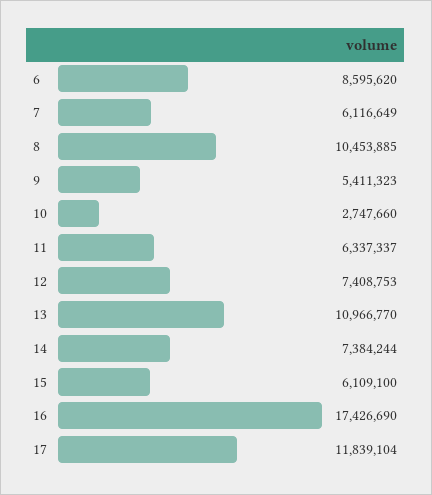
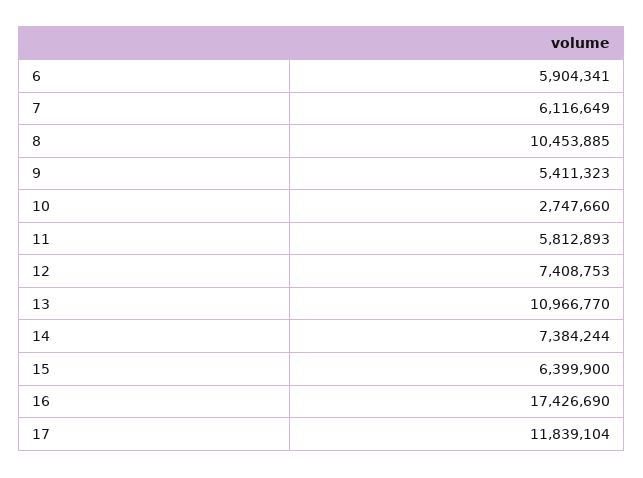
6: 8595620 -> 5904341
11: 6337337 -> 5812893
15: 6109100 -> 6399900

